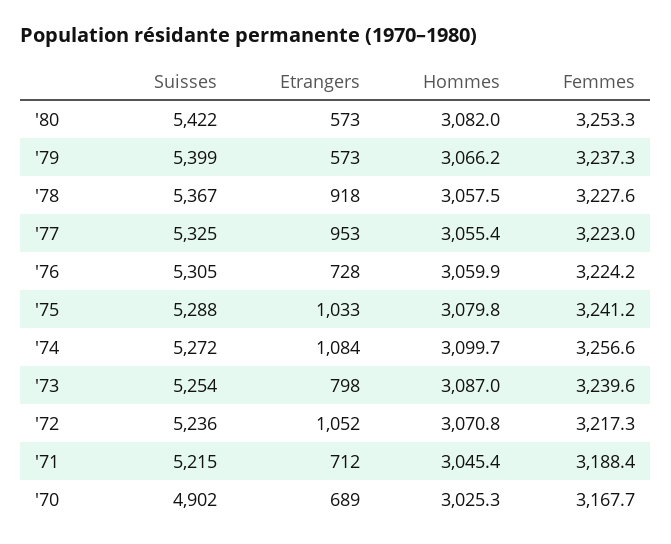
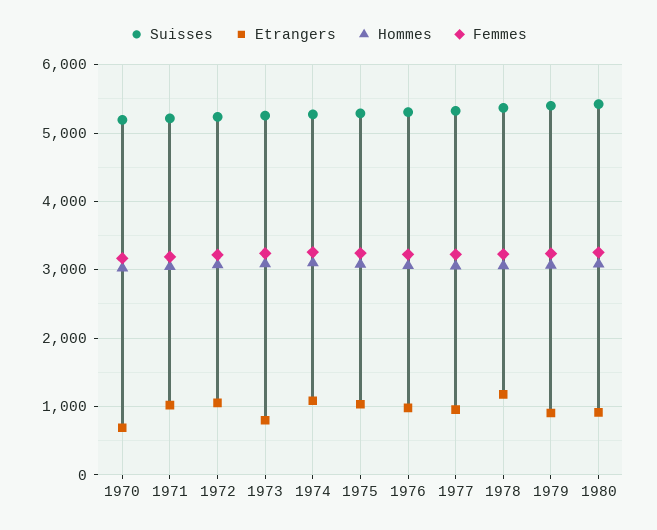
Etrangers, '80: 573 -> 900
Etrangers, '79: 573 -> 900
Etrangers, '78: 918 -> 1200
Etrangers, '76: 728 -> 1000
Etrangers, '71: 712 -> 1000
Suisses, '70: 4902 -> 5200

